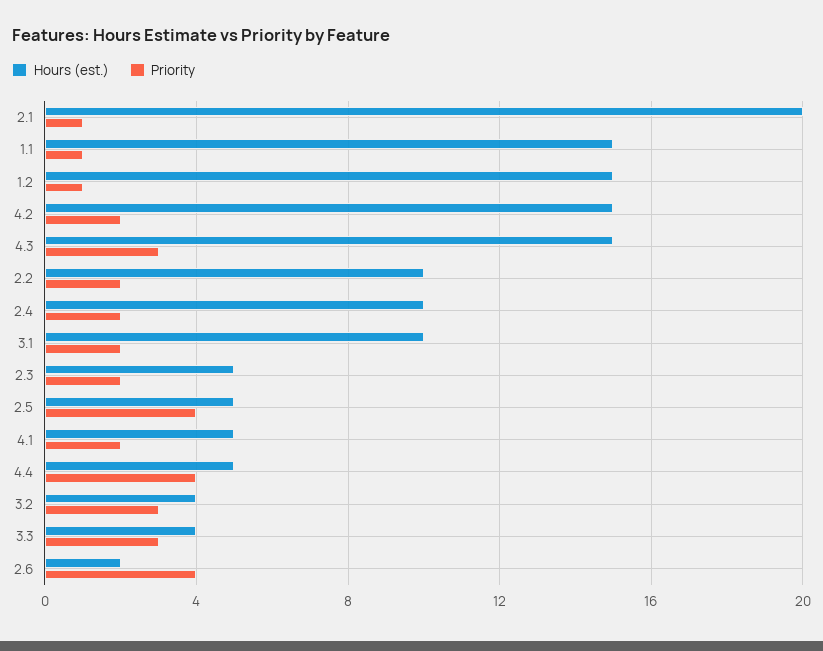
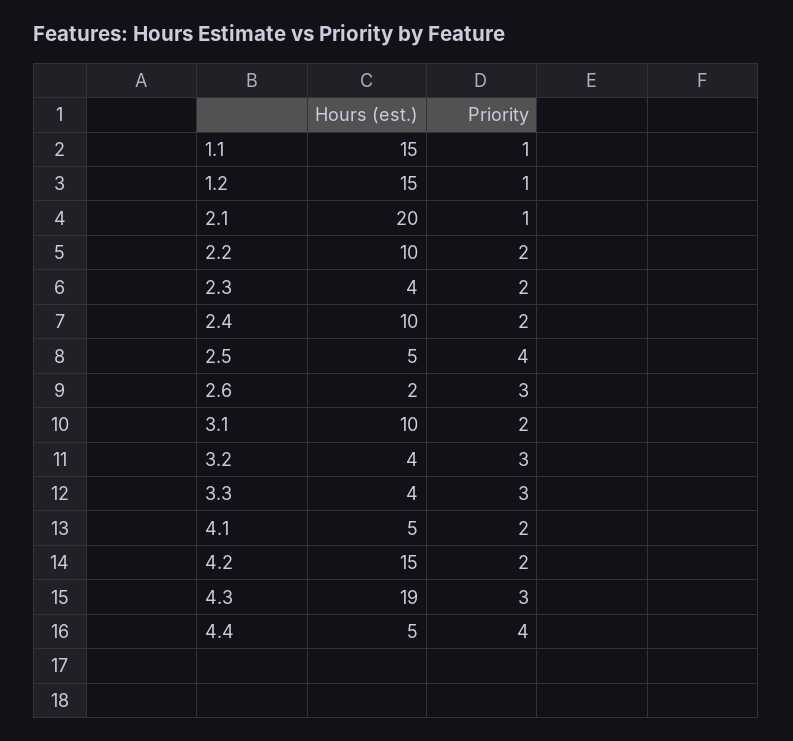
Hours (est.), 4.3: 15 -> 19
Hours (est.), 2.3: 5 -> 4
Priority, 2.6: 4 -> 3

